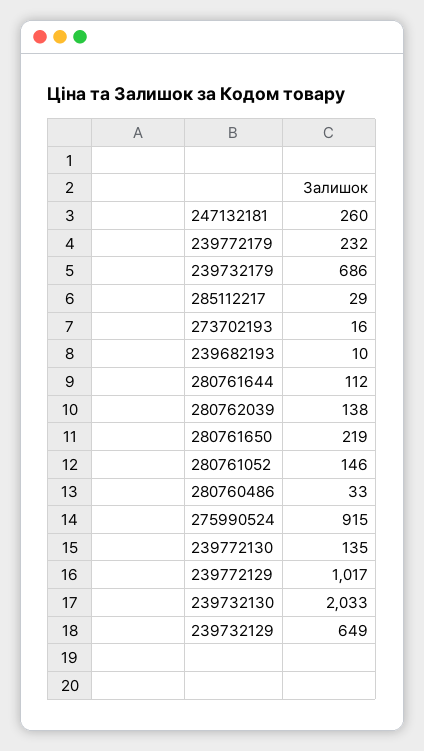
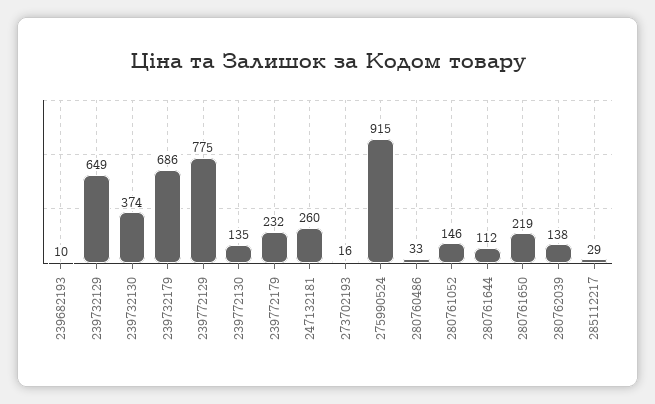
239772129: 1017 -> 775
239732130: 2033 -> 374

